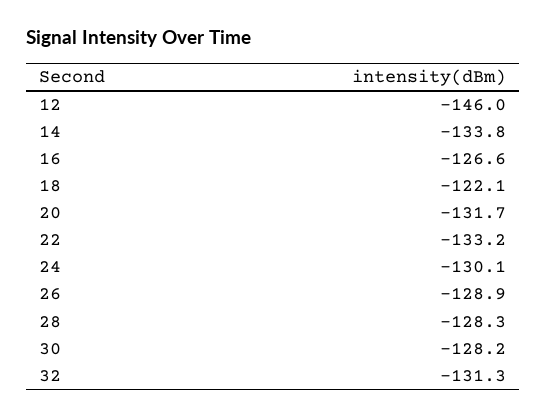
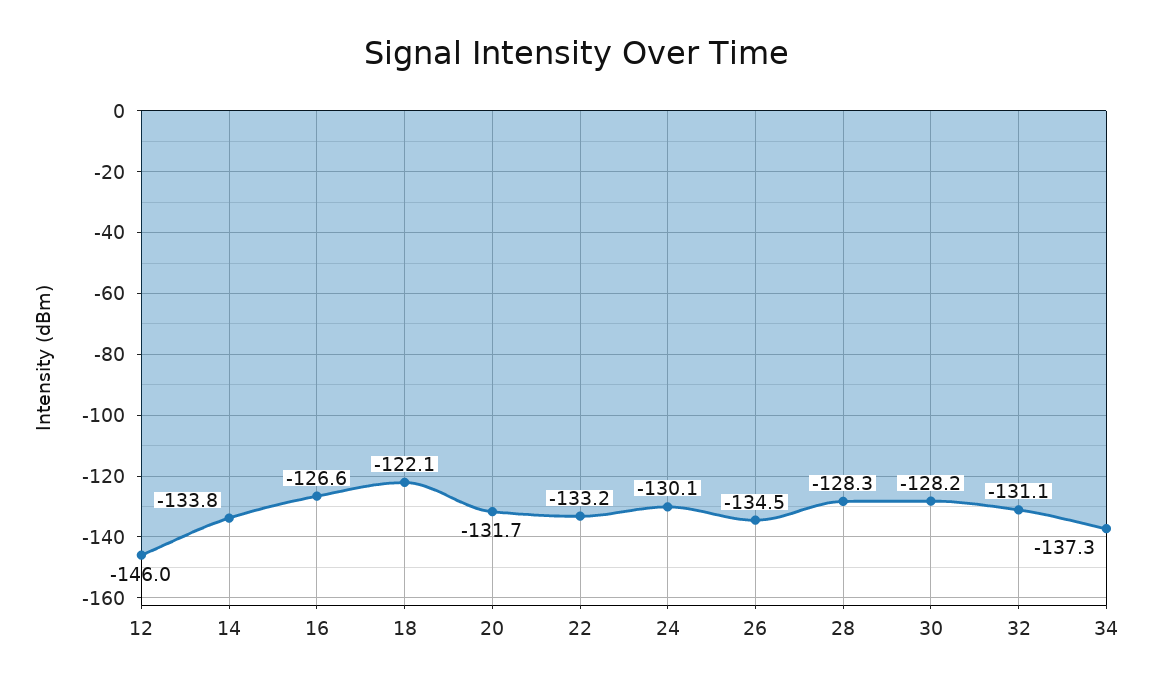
26: -128.9 -> -134.5
32: -131.3 -> -131.1
34: none -> -137.3

